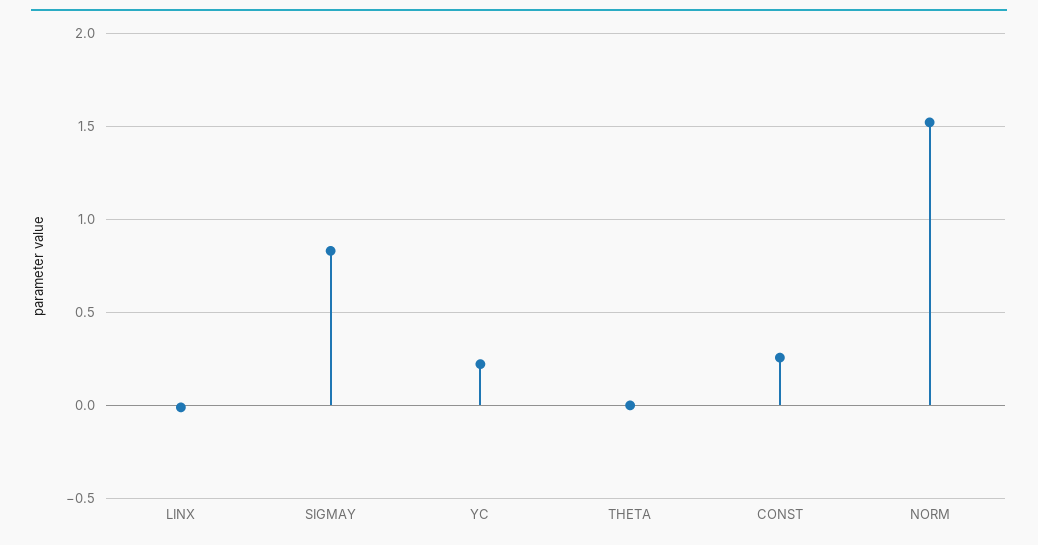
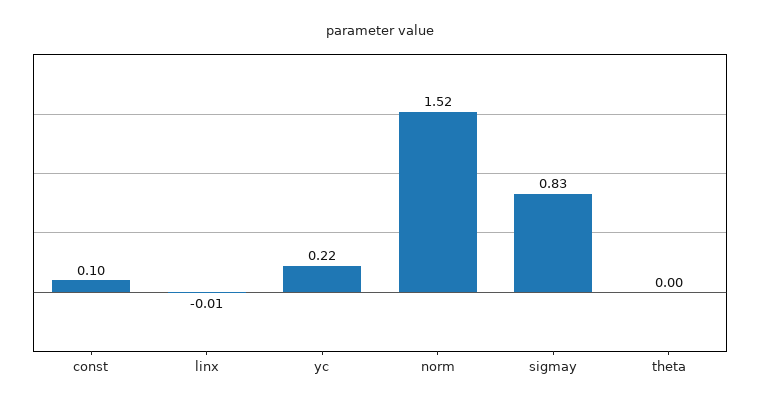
CONST: 0.25 -> 0.1

